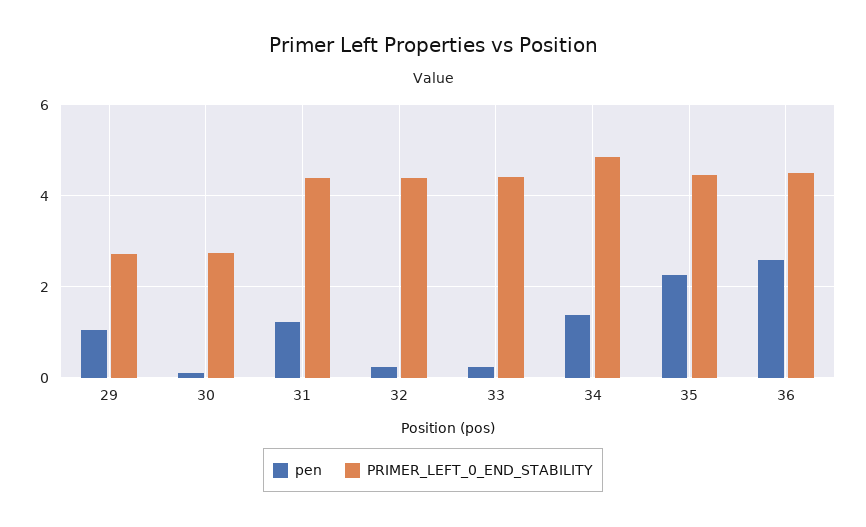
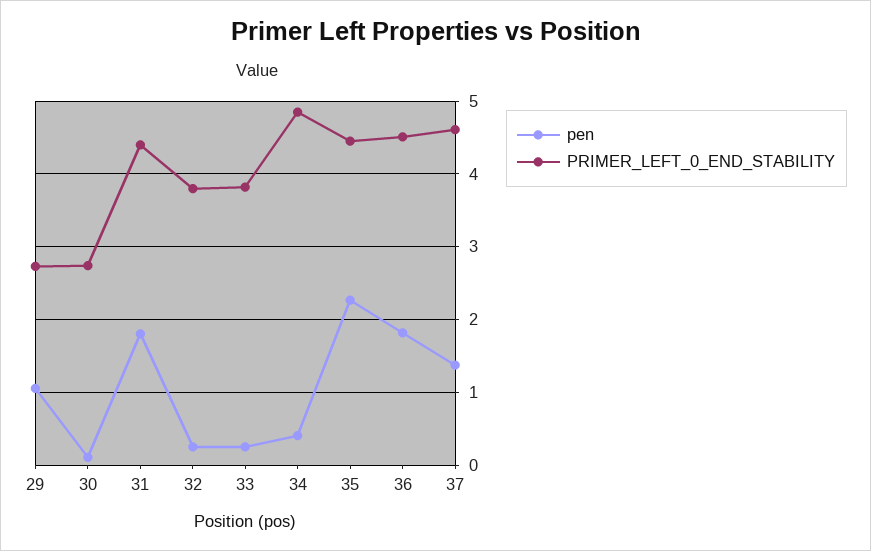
pen, 31: 1.2 -> 1.8
PRIMER_LEFT_0_END_STABILITY, 32: 4.4 -> 3.8
PRIMER_LEFT_0_END_STABILITY, 33: 4.4 -> 3.8
pen, 34: 1.4 -> 0.4
pen, 36: 2.6 -> 1.8
pen, 37: none -> 1.4
PRIMER_LEFT_0_END_STABILITY, 37: none -> 4.6

